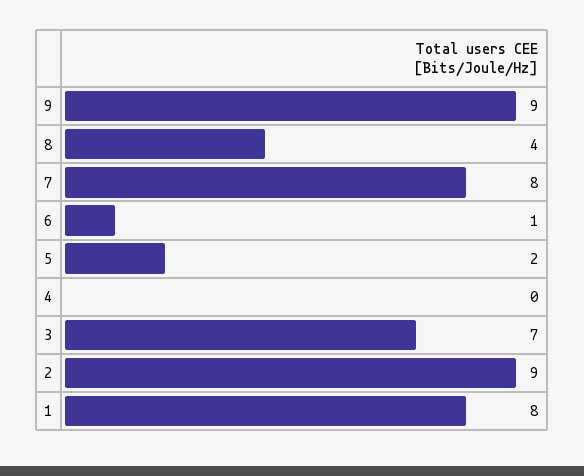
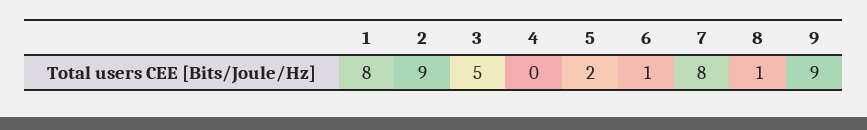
8: 4 -> 1
3: 7 -> 5

